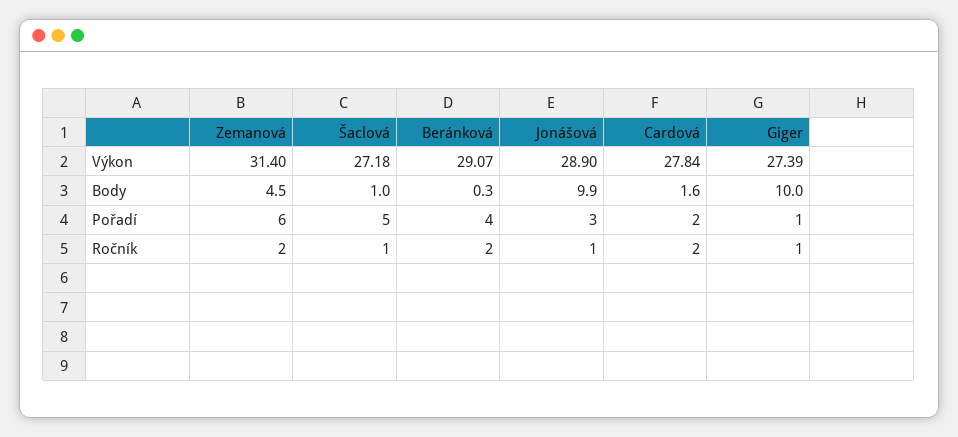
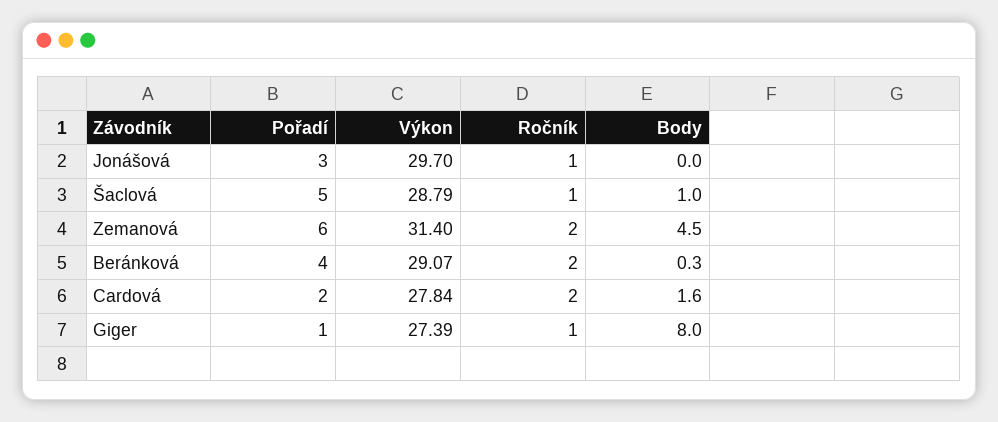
Šaclová, Výkon: 27.18 -> 28.79
Jonášová, Výkon: 28.9 -> 29.7
Jonášová, Body: 9.9 -> 0
Giger, Body: 10 -> 8

